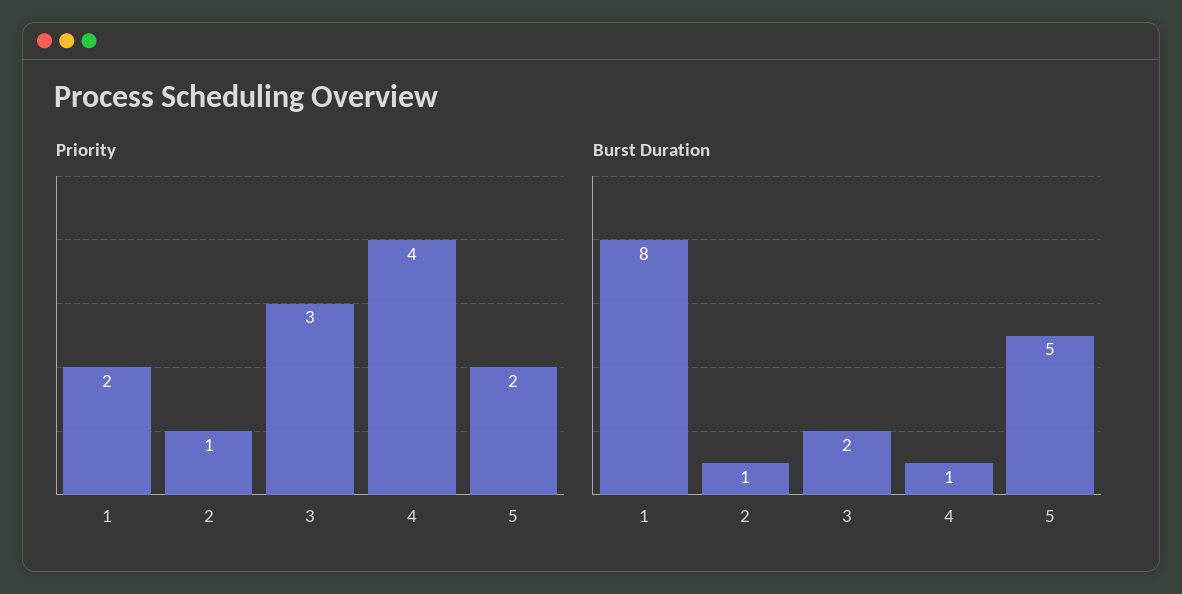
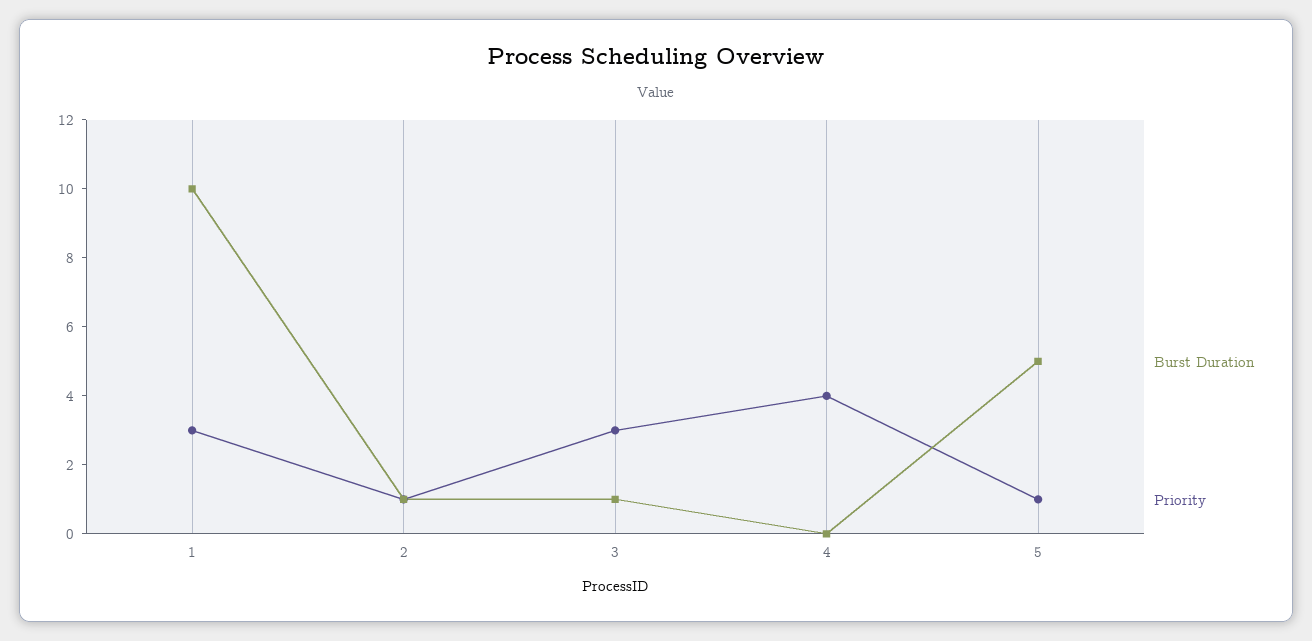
Priority, 1: 2 -> 3
Priority, 5: 2 -> 1
Burst Duration, 1: 8 -> 10
Burst Duration, 3: 2 -> 1
Burst Duration, 4: 1 -> 0

